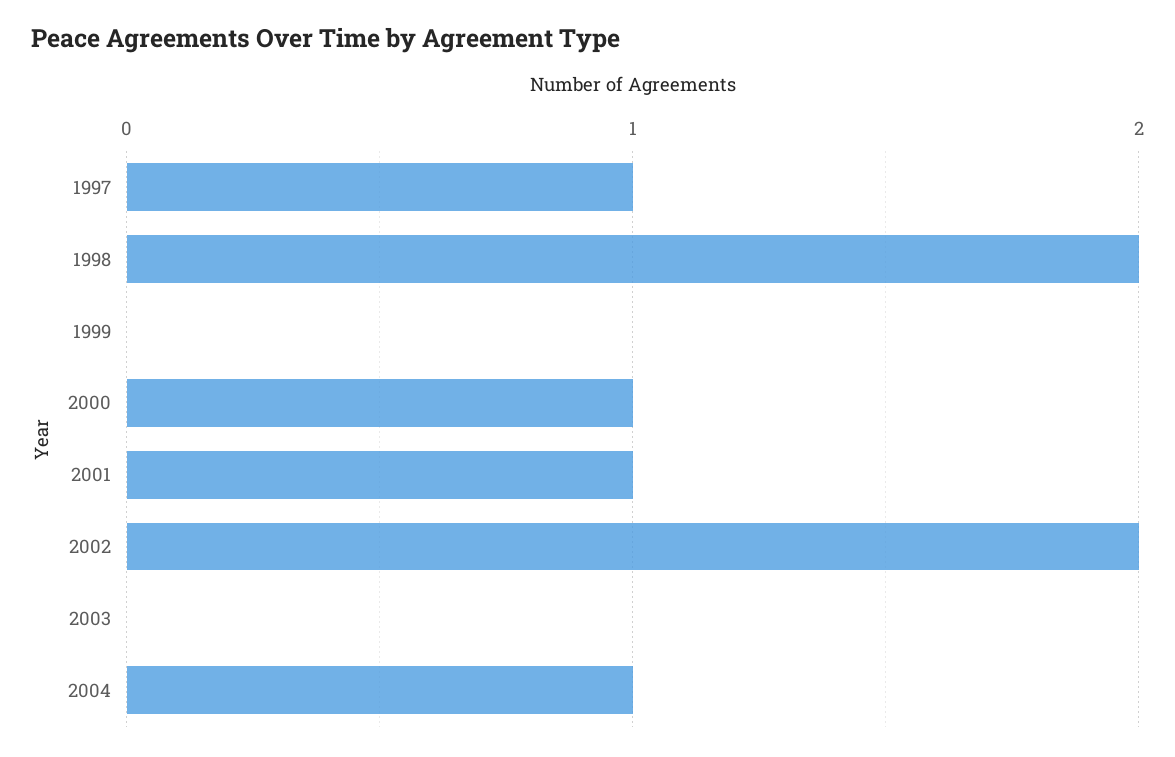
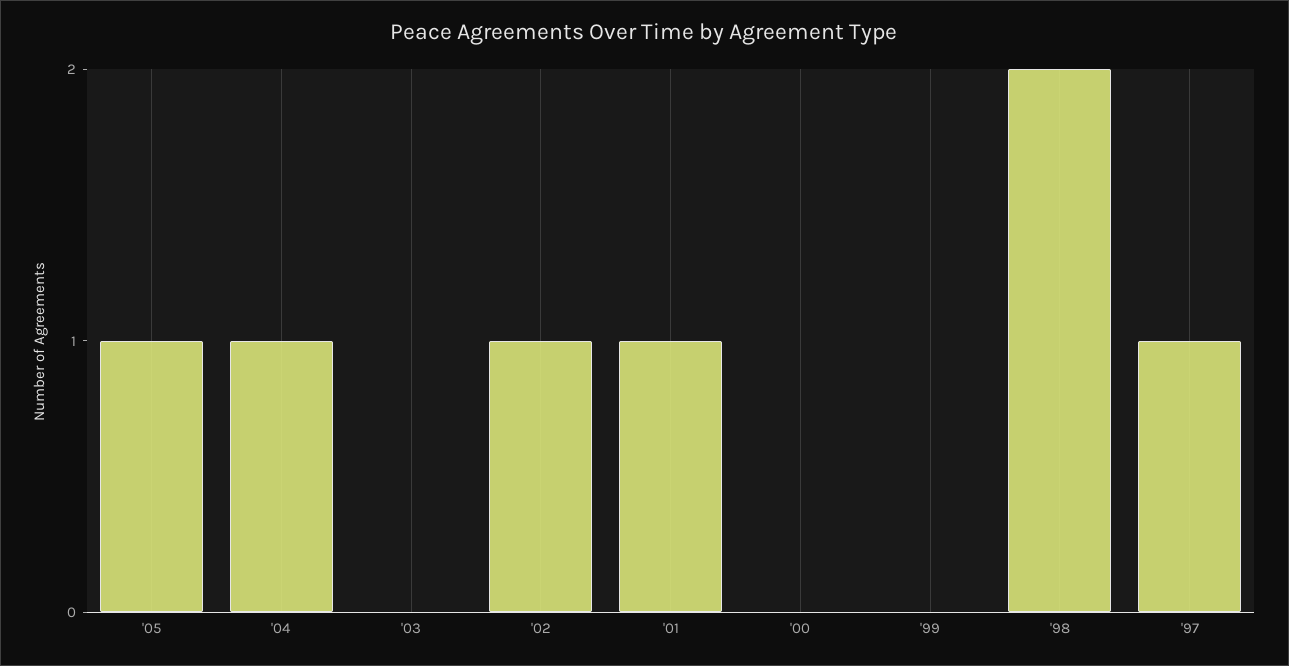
2000: 1 -> 0
2002: 2 -> 1
'05: none -> 1

